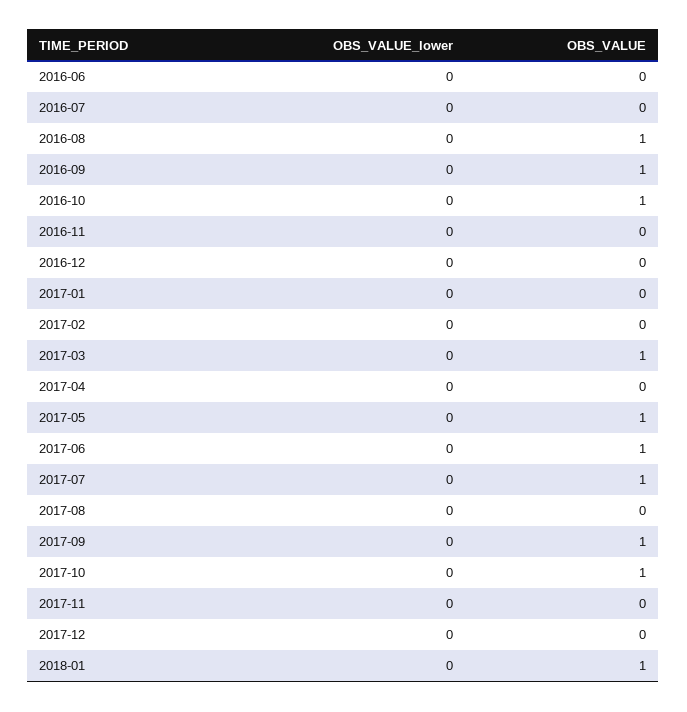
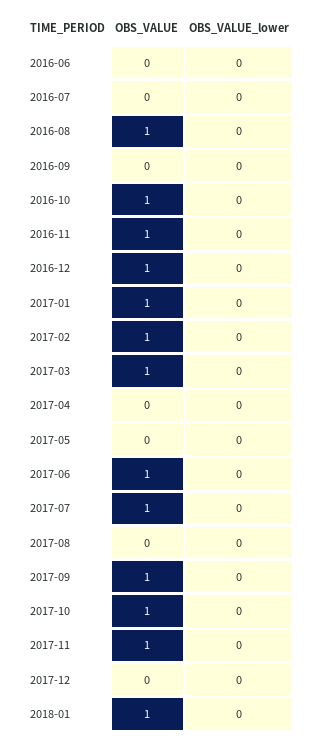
OBS_VALUE, 2016-09: 1 -> 0
OBS_VALUE, 2016-11: 0 -> 1
OBS_VALUE, 2016-12: 0 -> 1
OBS_VALUE, 2017-01: 0 -> 1
OBS_VALUE, 2017-02: 0 -> 1
OBS_VALUE, 2017-05: 1 -> 0
OBS_VALUE, 2017-11: 0 -> 1

